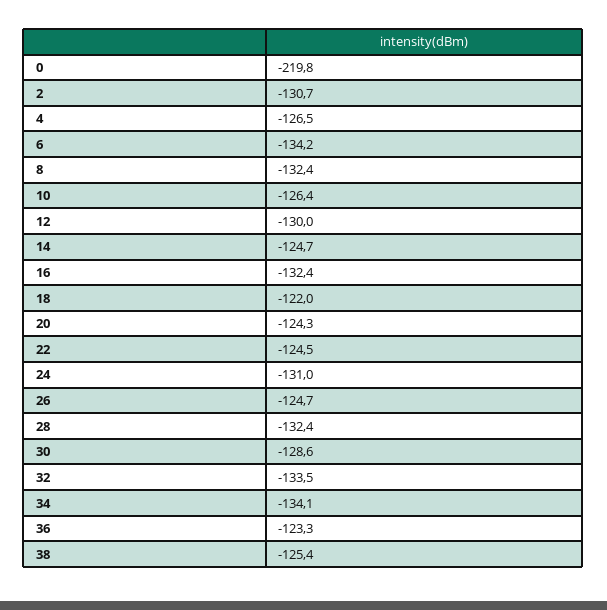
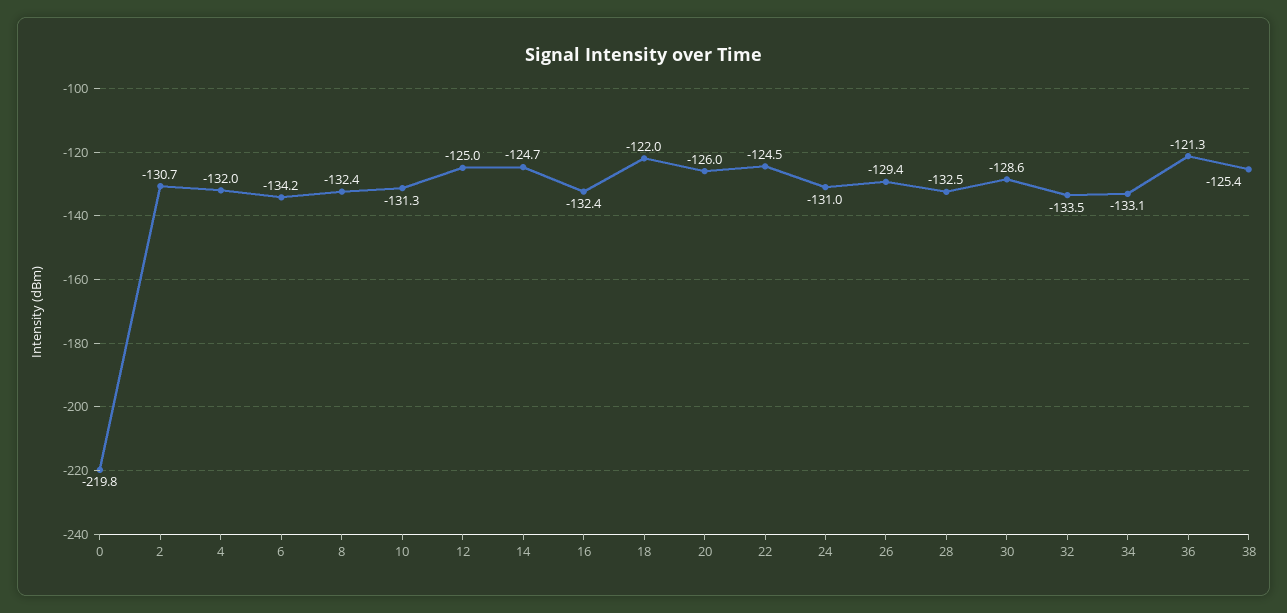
4: -126.5 -> -132
10: -126.4 -> -131.3
12: -130 -> -125
20: -124.3 -> -126
26: -124.7 -> -129.4
28: -132.4 -> -132.5
34: -134.1 -> -133.1
36: -123.3 -> -121.3

